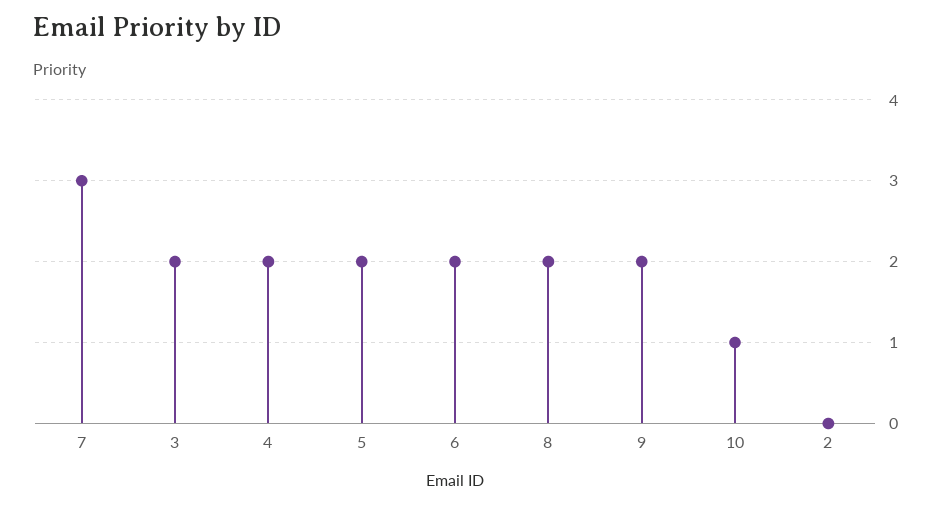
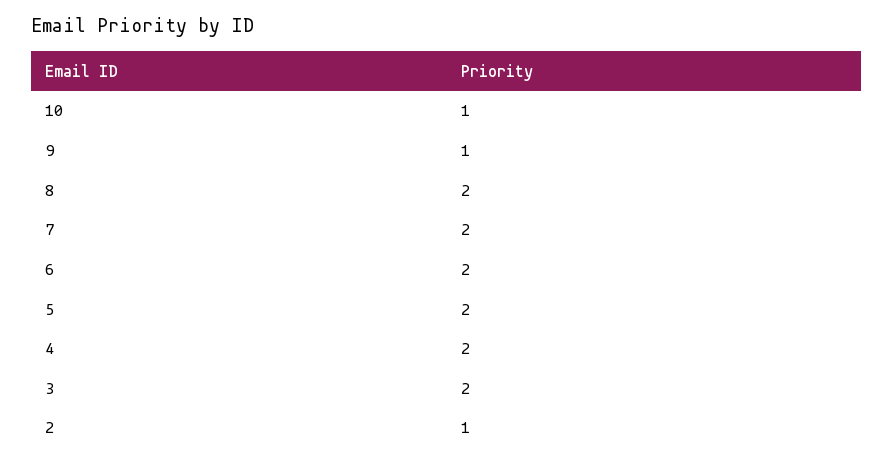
7: 3 -> 2
9: 2 -> 1
2: 0 -> 1

